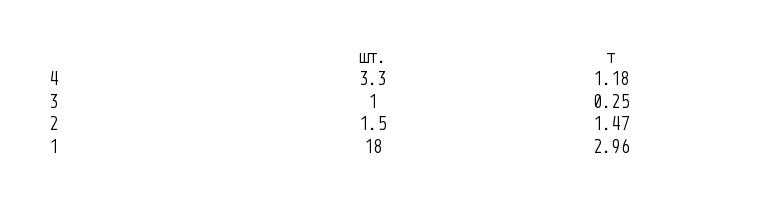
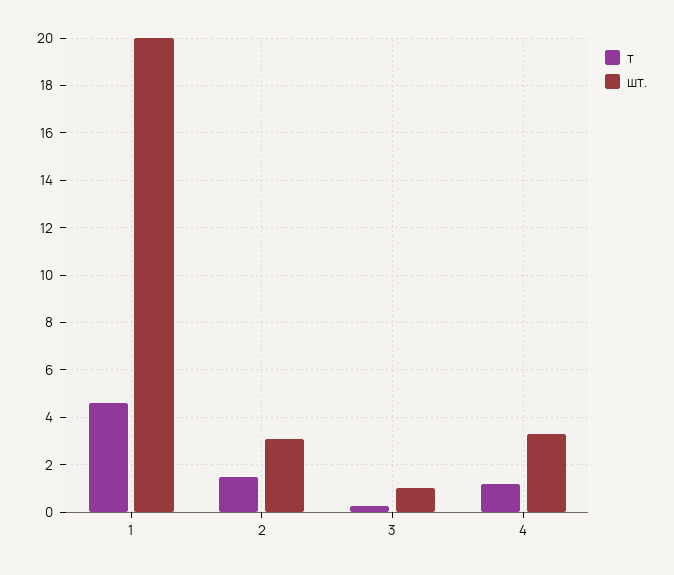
шт., 2: 1.5 -> 3
шт., 1: 18 -> 20
т, 1: 2.96 -> 4.5

